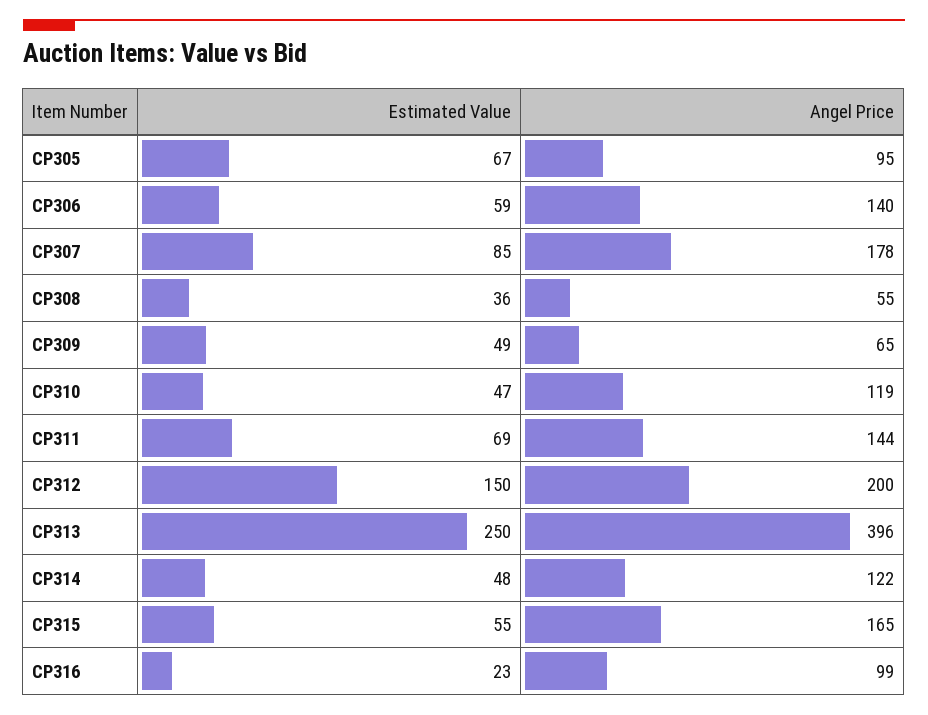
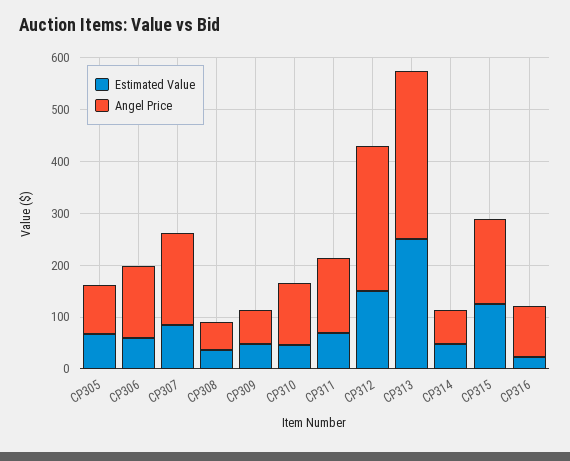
Angel Price, CP312: 200 -> 280
Angel Price, CP313: 396 -> 320
Angel Price, CP314: 122 -> 60
Estimated Value, CP315: 55 -> 120

